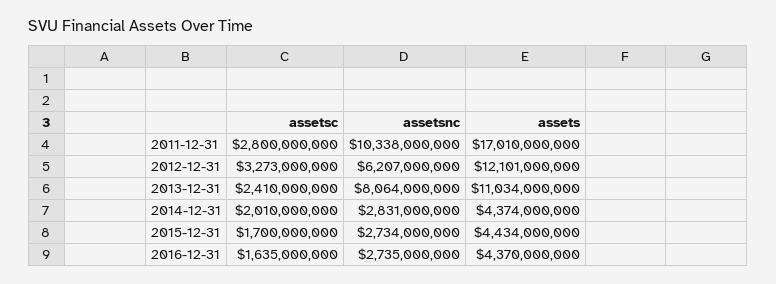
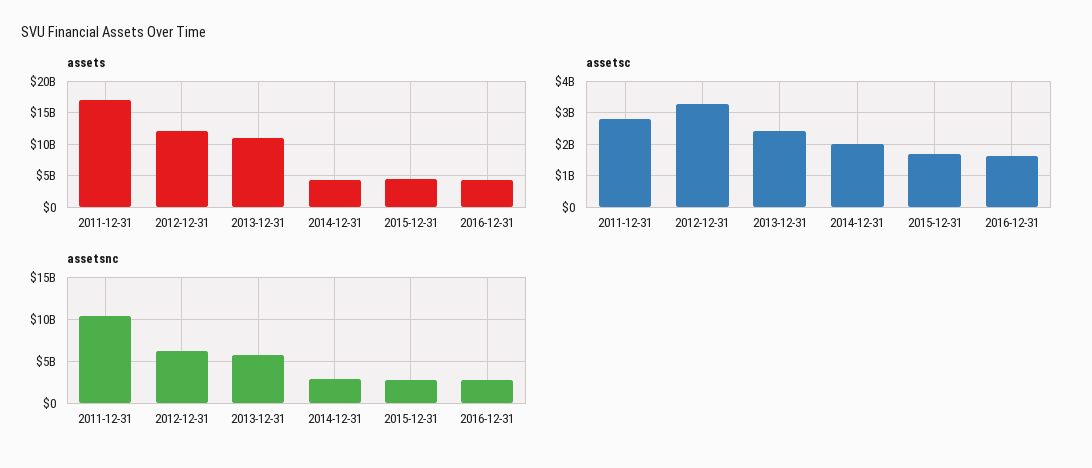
assetsnc, 2013-12-31: 8064000000 -> 6000000000

